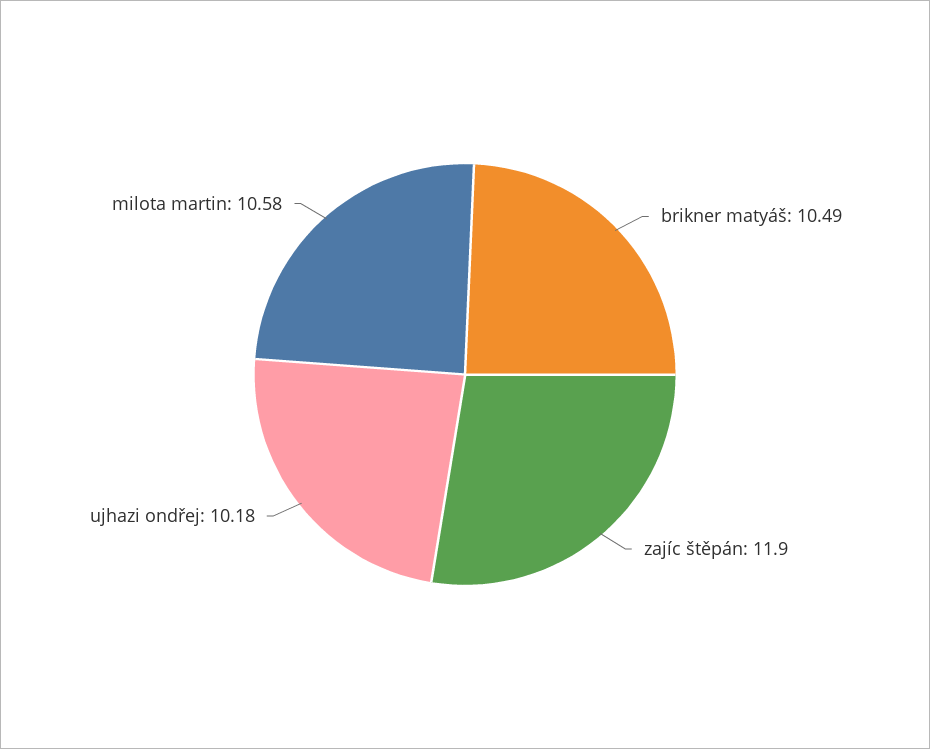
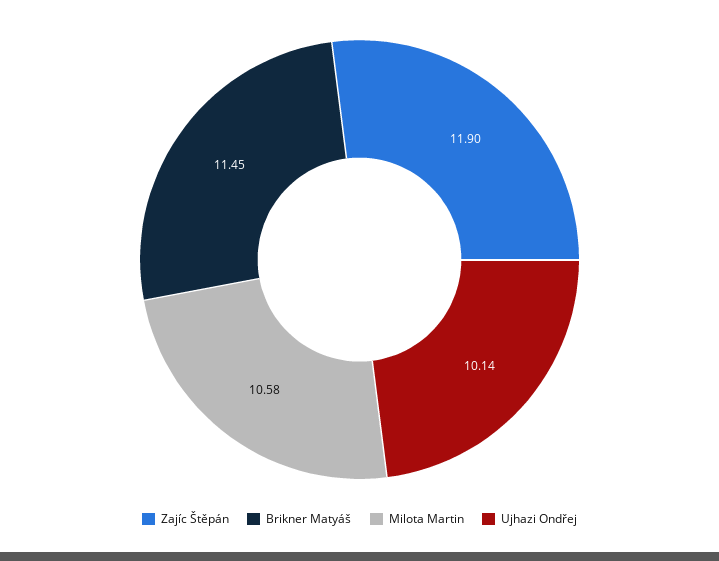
brikner matyáš: 10.49 -> 11.45
ujhazi ondřej: 10.18 -> 10.14

